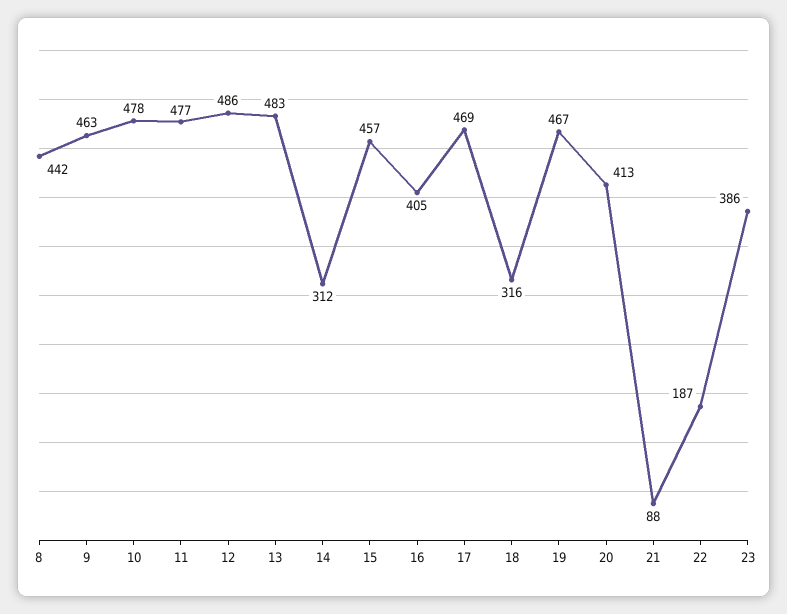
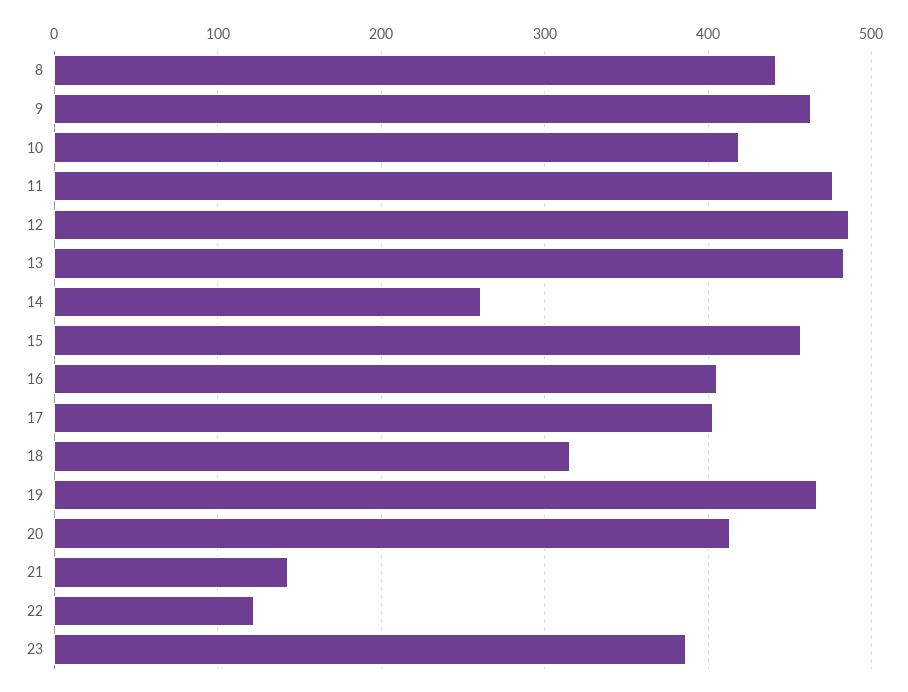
10: 478 -> 420
14: 312 -> 260
17: 469 -> 400
21: 88 -> 140
22: 187 -> 120

